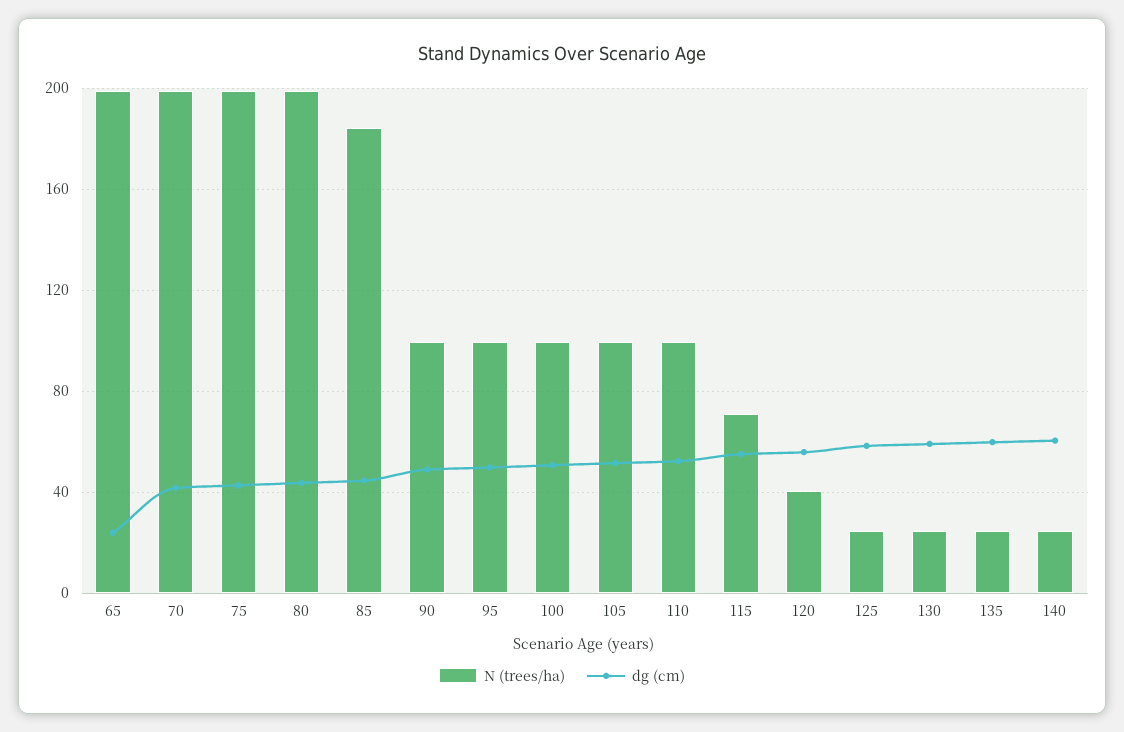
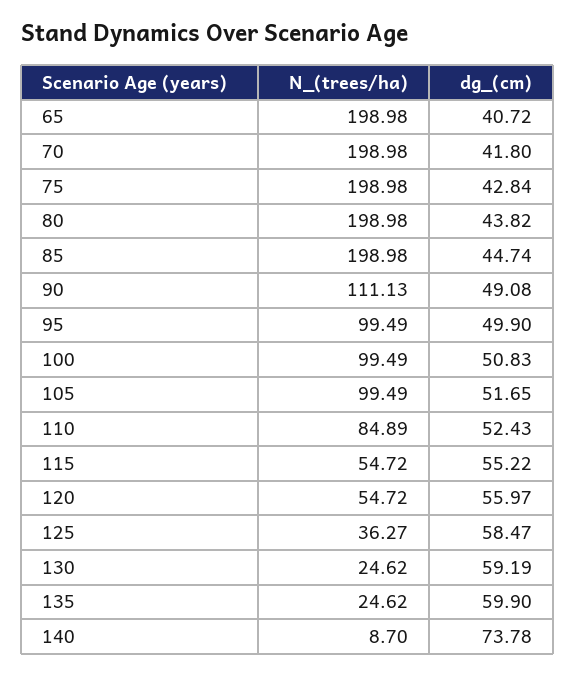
dg (cm), 65: 25 -> 40.72
N (trees/ha), 85: 185 -> 198.98
N (trees/ha), 90: 100 -> 111.13
N (trees/ha), 110: 100 -> 84.89
N (trees/ha), 115: 70 -> 54.72
N (trees/ha), 120: 40 -> 54.72
N (trees/ha), 125: 25 -> 36.27
N (trees/ha), 140: 25 -> 8.7
dg (cm), 140: 60 -> 73.78

